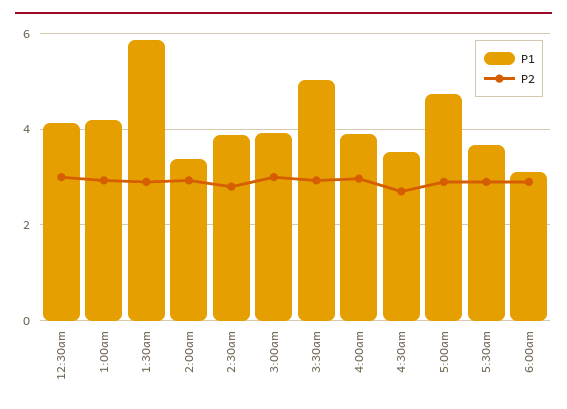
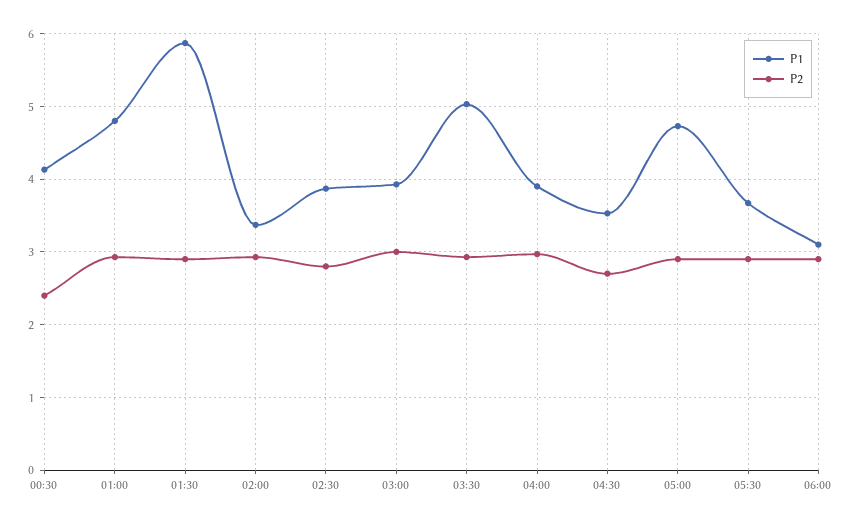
P2, 12:30am: 3 -> 2.4
P1, 1:00am: 4.2 -> 4.8

